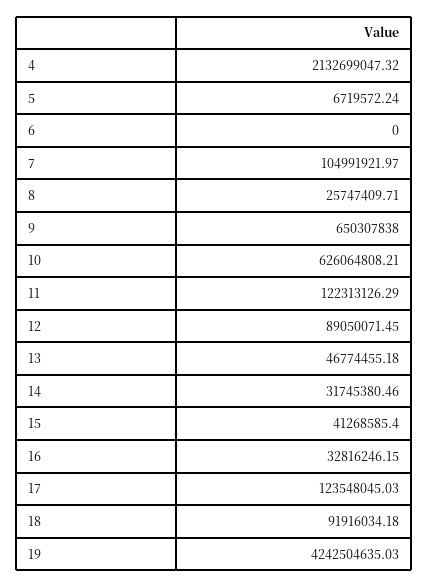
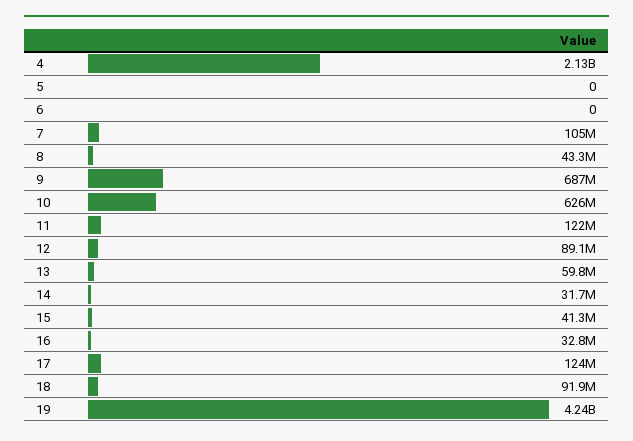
5: 6719572.24 -> 0
8: 25747409.71 -> 43300000
9: 650307838 -> 687000000
13: 46774455.18 -> 59800000

